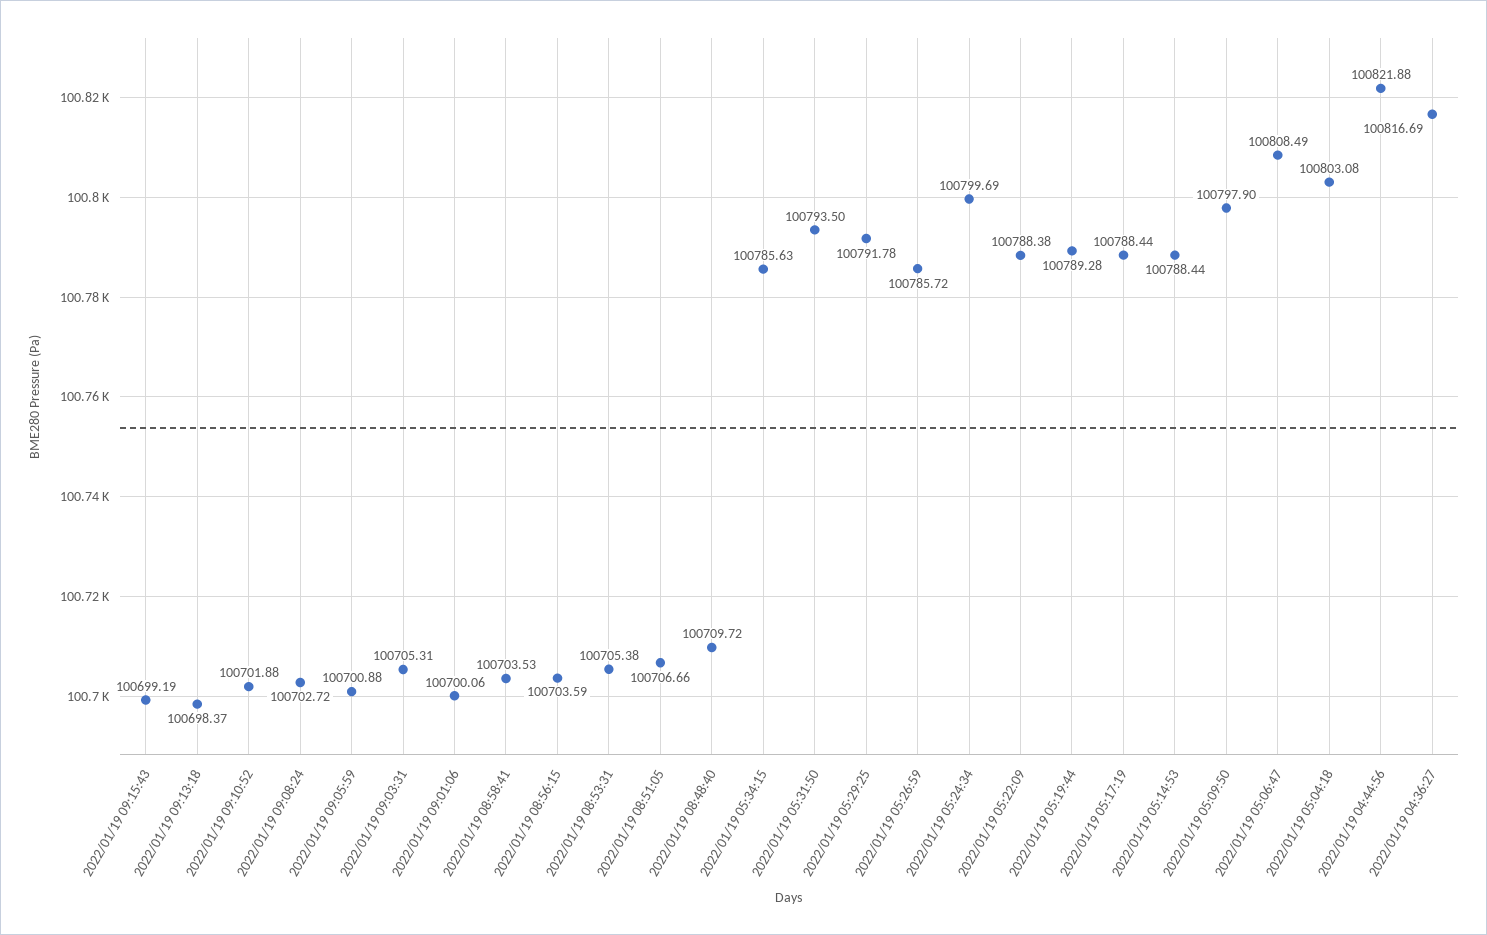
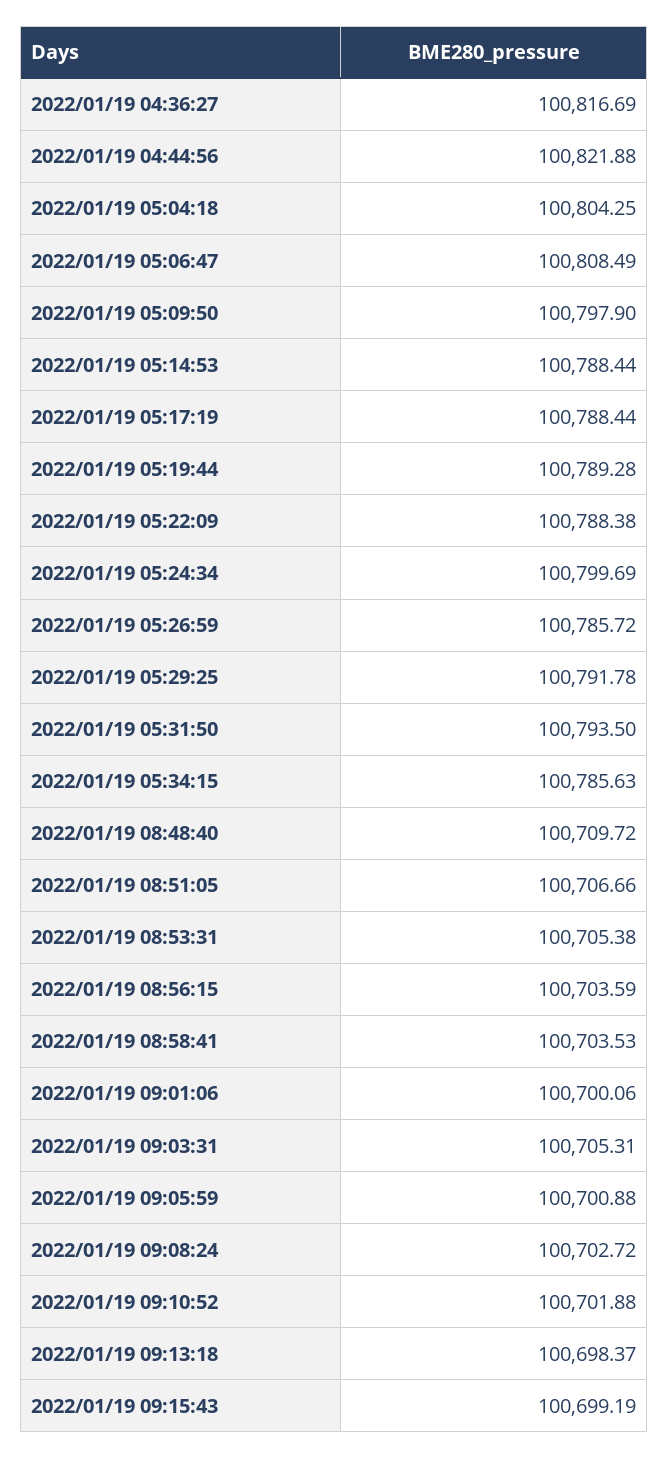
2022/01/19 05:04:18: 100803.08 -> 100804.25

